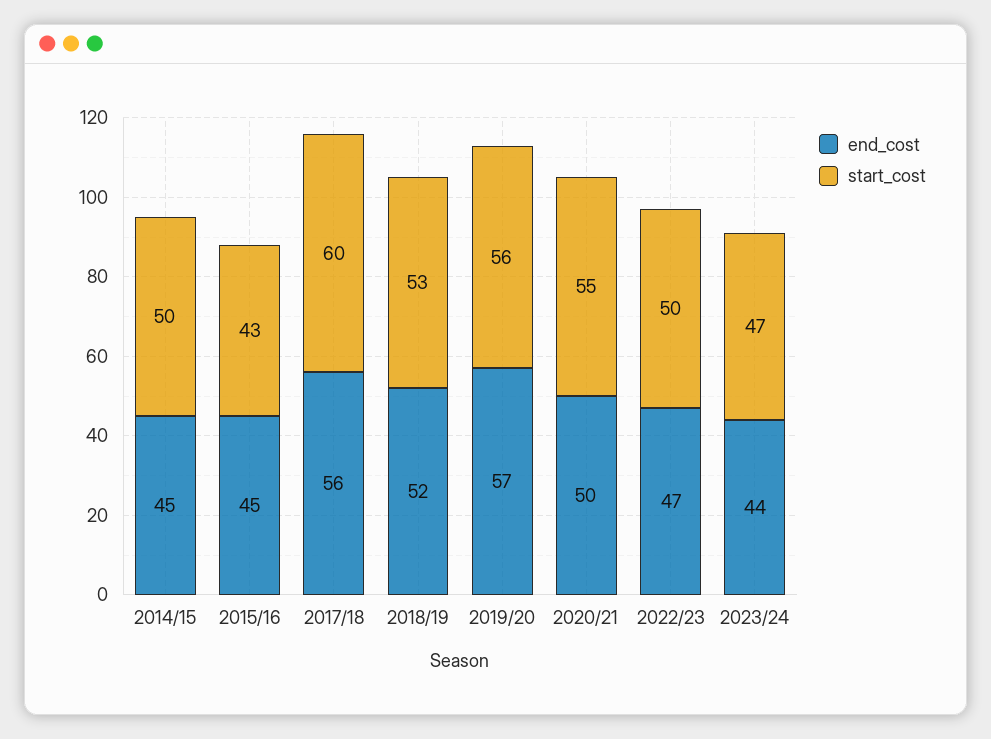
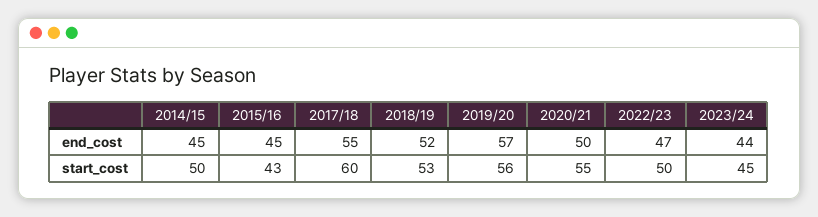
end_cost, 2017/18: 56 -> 55
start_cost, 2023/24: 47 -> 45

